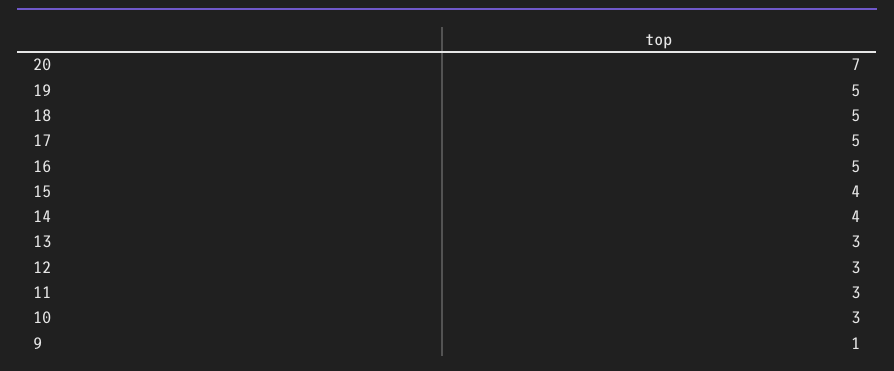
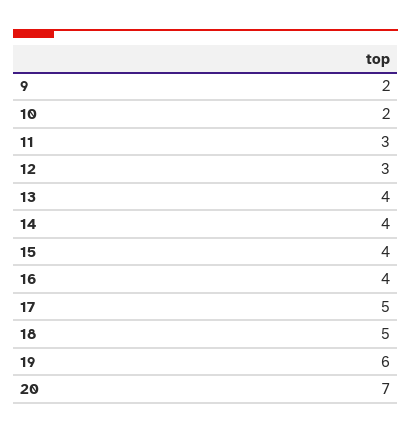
19: 5 -> 6
16: 5 -> 4
13: 3 -> 4
10: 3 -> 2
9: 1 -> 2

